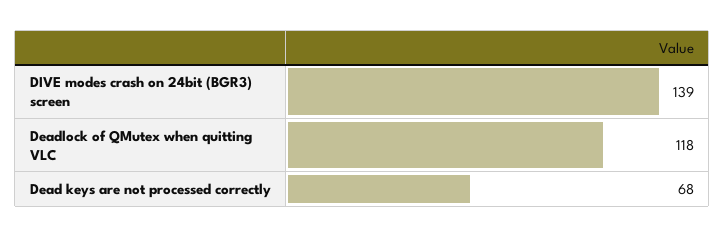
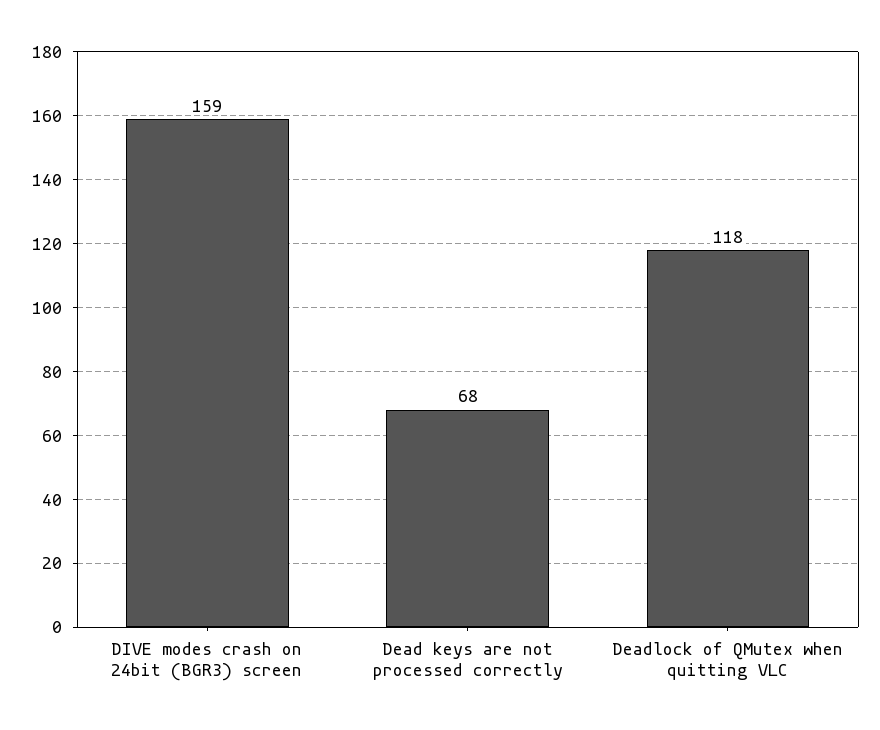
DIVE modes crash on 24bit (BGR3) screen: 139 -> 159

